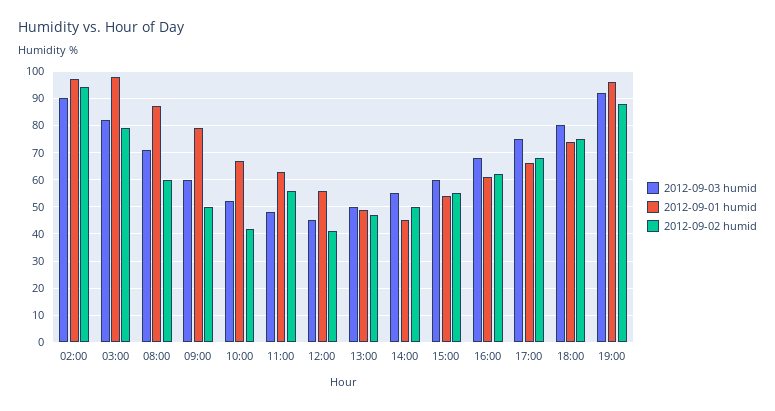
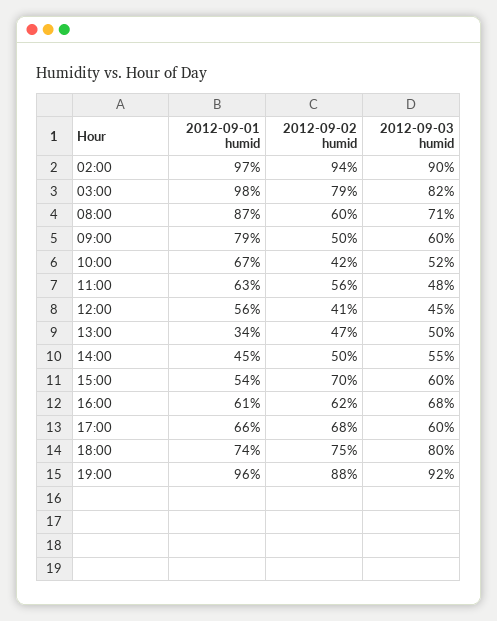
2012-09-01 humid, 13:00: 50 -> 34
2012-09-02 humid, 15:00: 55 -> 70
2012-09-03 humid, 17:00: 75 -> 60

